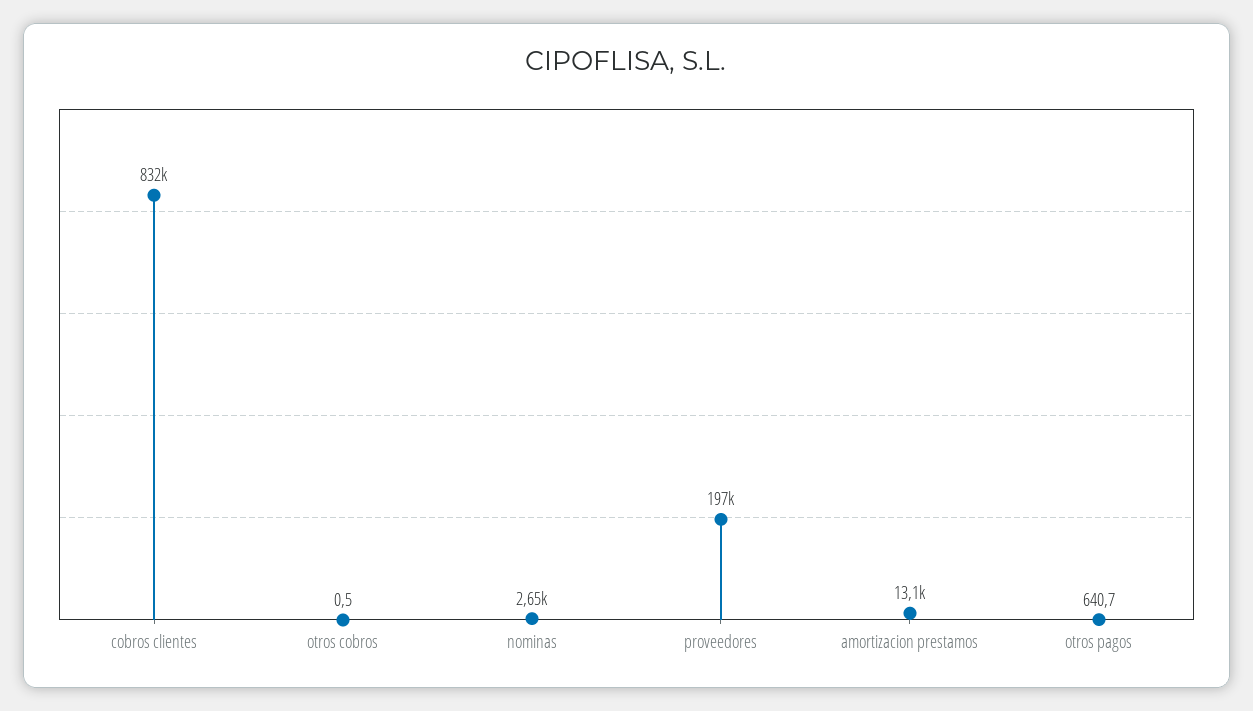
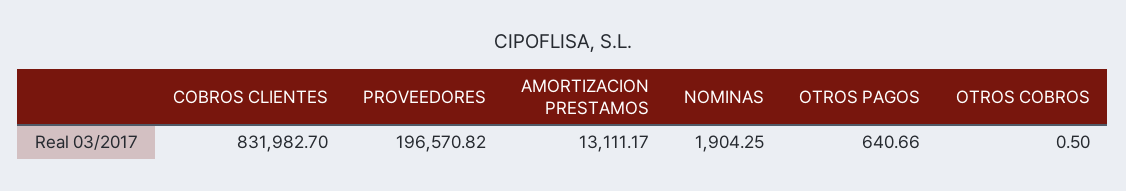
nominas: 2650 -> 1904.25

